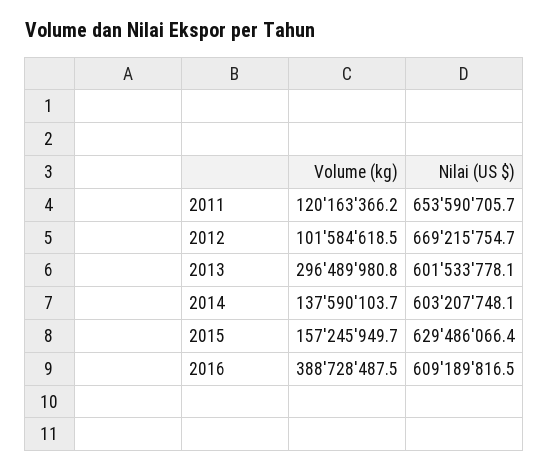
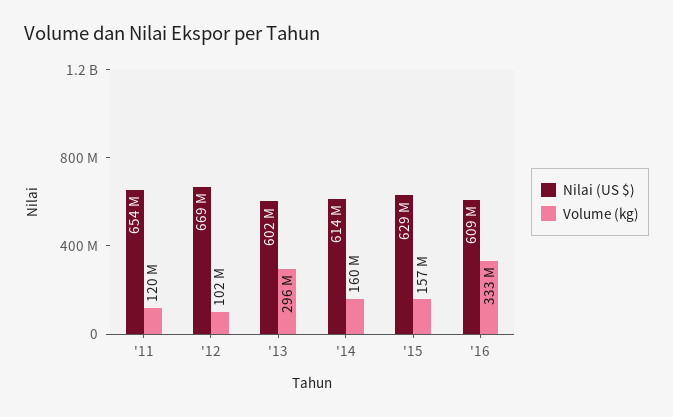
Volume (kg), 2014: 137590103.7 -> 160000000
Nilai (US $), 2014: 603207748.1 -> 614000000
Volume (kg), 2016: 388728487.5 -> 333000000

